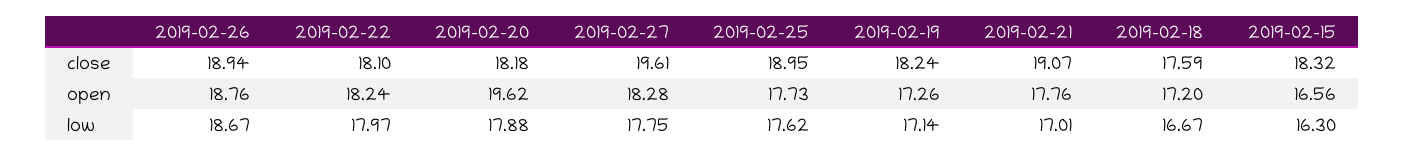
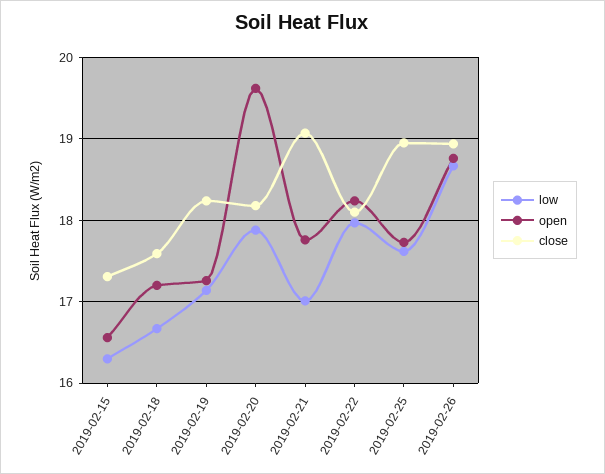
close, 2019-02-27: 19.61 -> none
close, 2019-02-15: 18.32 -> 17.3
open, 2019-02-27: 18.28 -> none
low, 2019-02-27: 17.75 -> none

